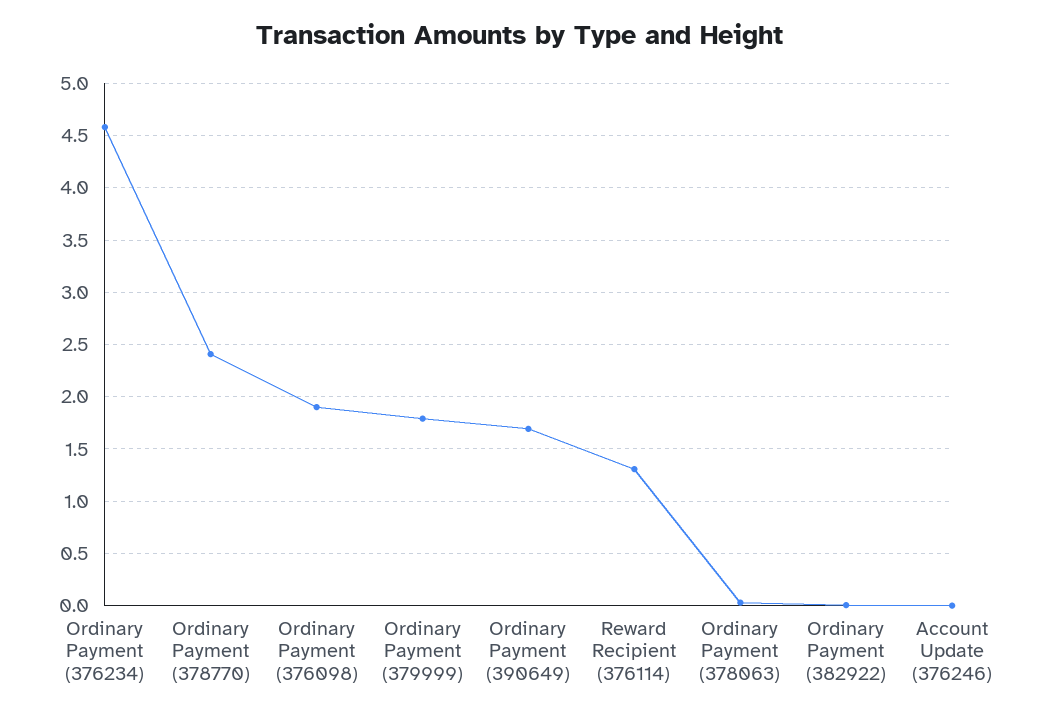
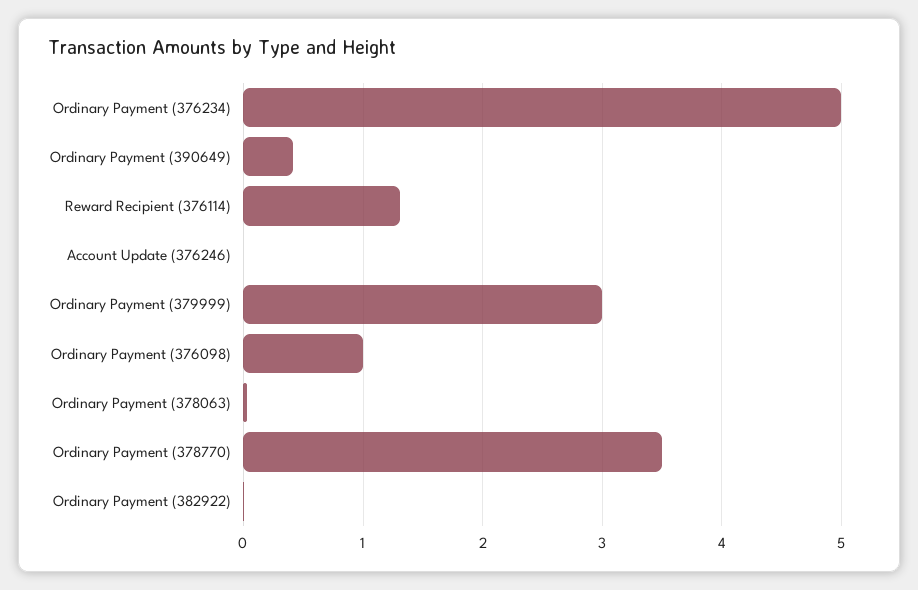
Ordinary Payment (376234): 4.6 -> 5
Ordinary Payment (378770): 2.4 -> 3.5
Ordinary Payment (376098): 1.9 -> 1
Ordinary Payment (379999): 1.8 -> 3
Ordinary Payment (390649): 1.7 -> 0.4

